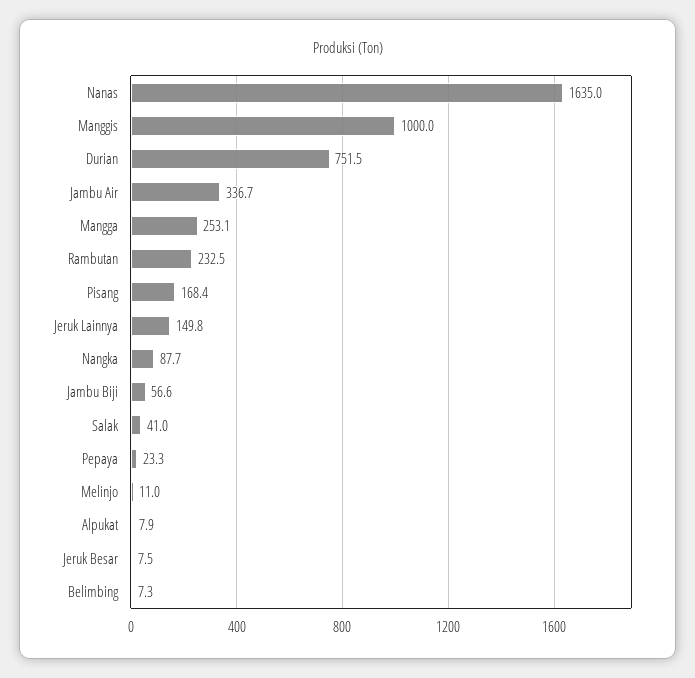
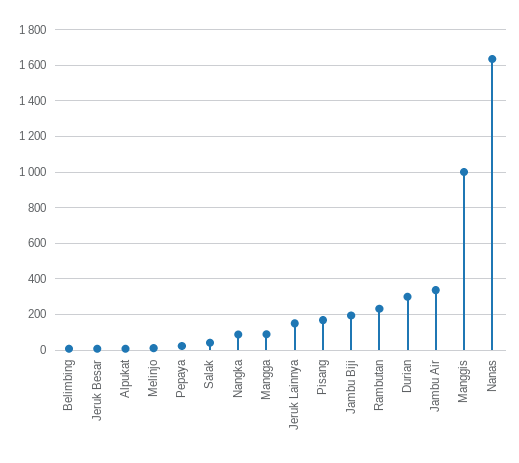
Durian: 751.5 -> 300
Mangga: 253.1 -> 100
Jambu Biji: 56.6 -> 200

